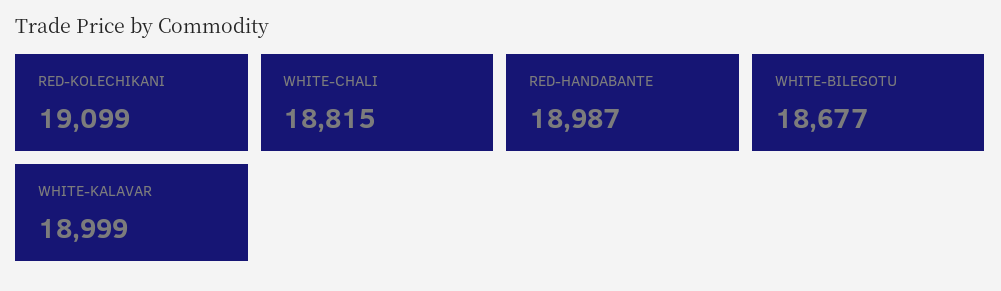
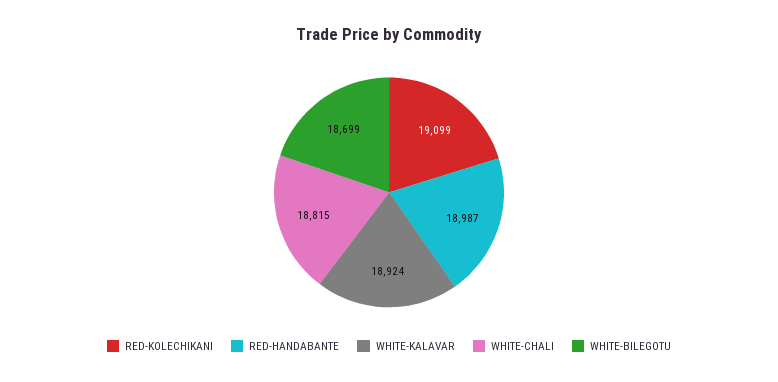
WHITE-BILEGOTU: 18677 -> 18699
WHITE-KALAVAR: 18999 -> 18924

